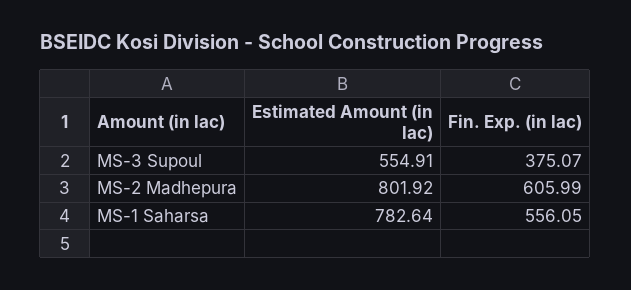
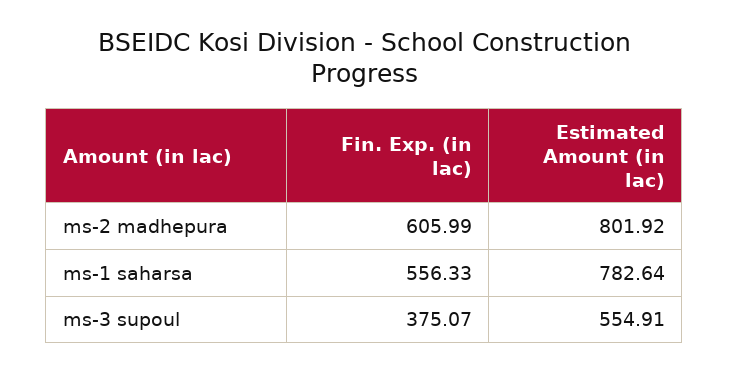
Fin. Exp. (in lac), MS-1 Saharsa: 556.05 -> 556.33

